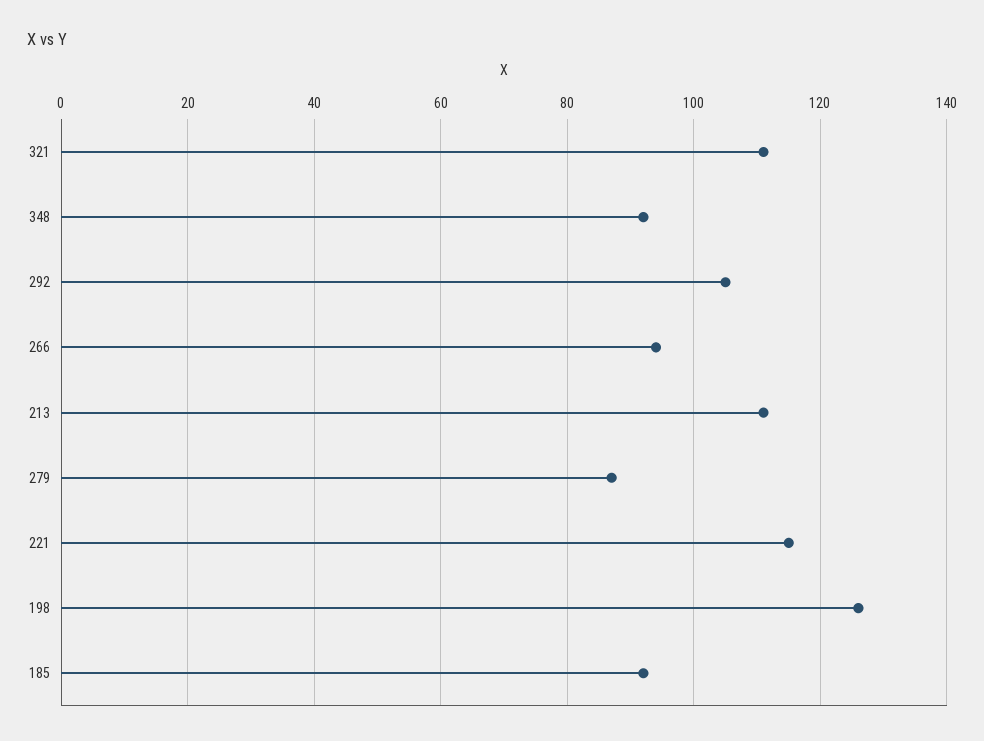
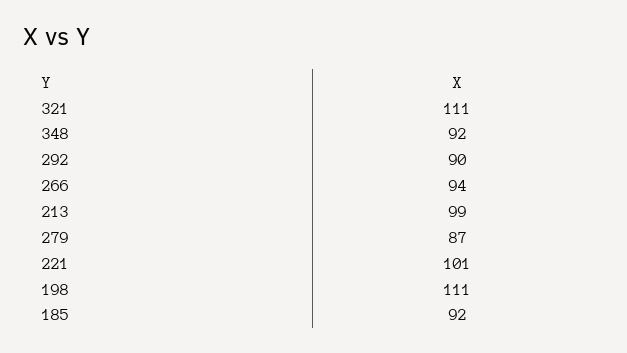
292: 105 -> 90
213: 110 -> 99
221: 115 -> 101
198: 125 -> 111

